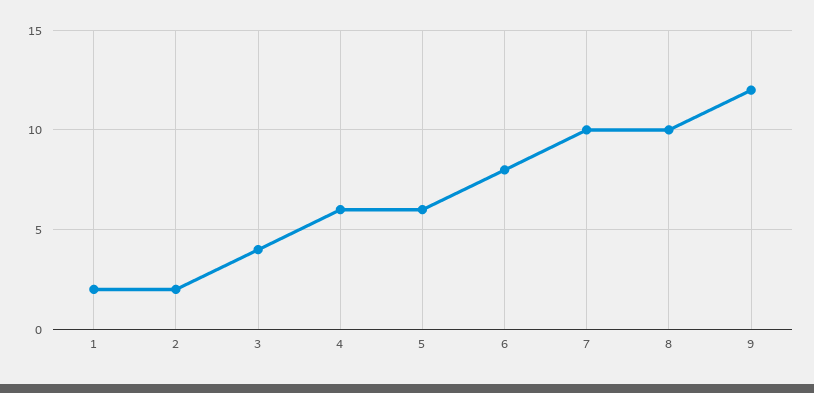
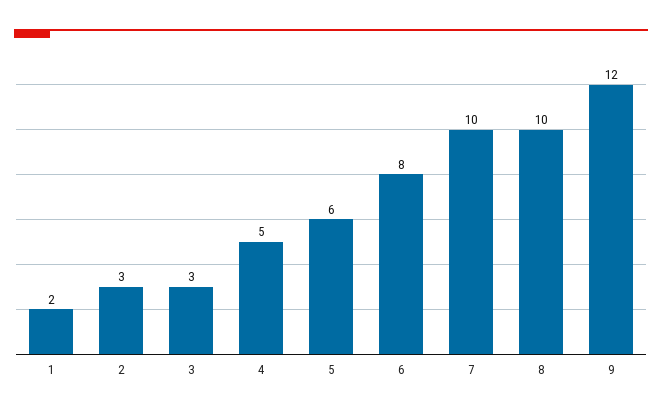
2: 2 -> 3
3: 4 -> 3
4: 6 -> 5

